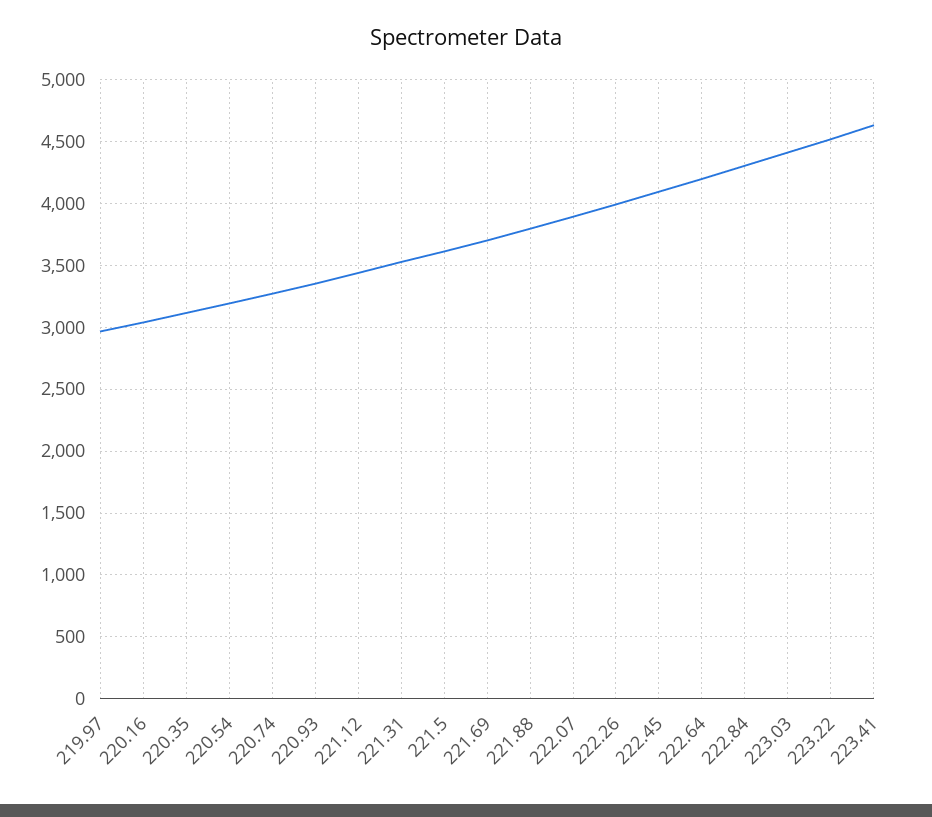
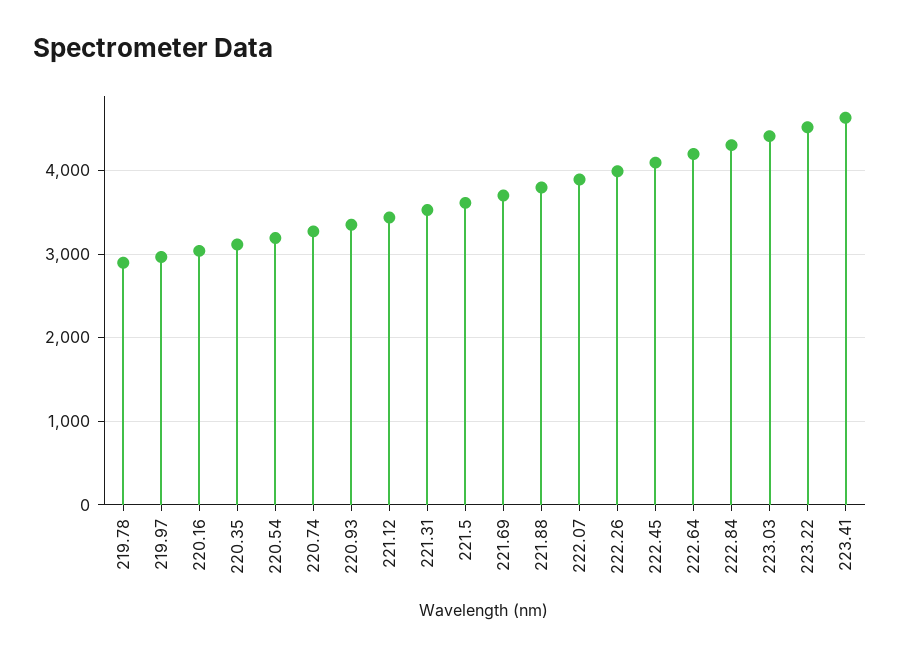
219.78: none -> 2900

